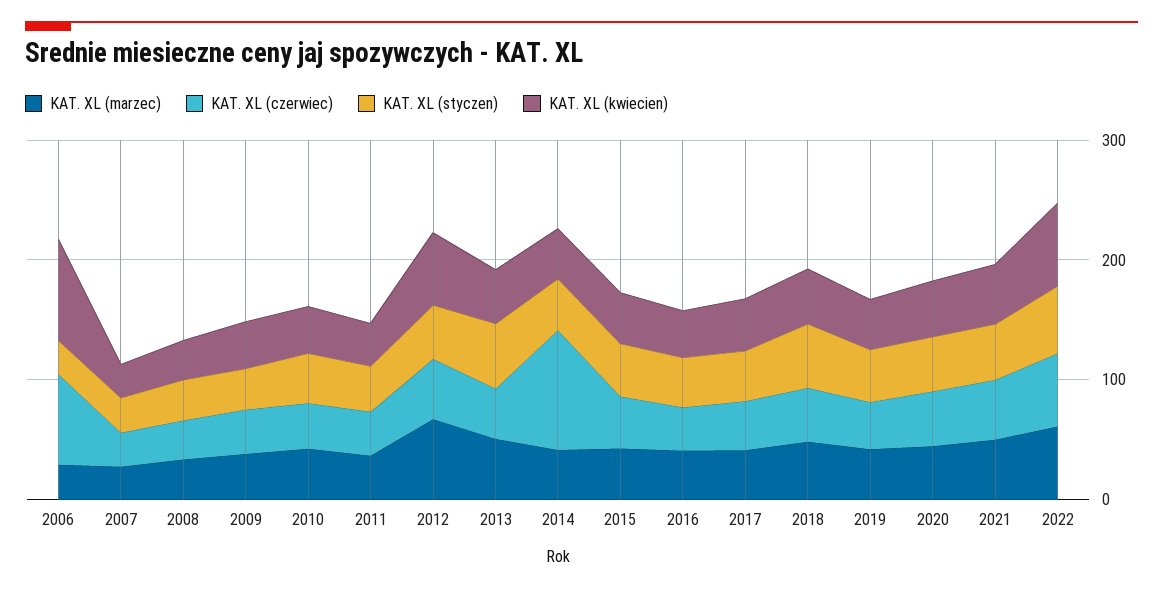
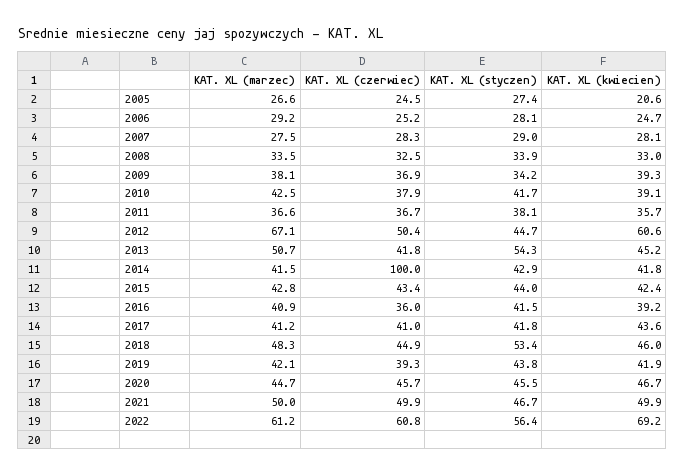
KAT. XL (czerwiec), 2006: 80 -> 25.2
KAT. XL (kwiecien), 2006: 80 -> 24.7
KAT. XL (marzec), 2005: none -> 26.6
KAT. XL (czerwiec), 2005: none -> 24.5
KAT. XL (styczen), 2005: none -> 27.4
KAT. XL (kwiecien), 2005: none -> 20.6

